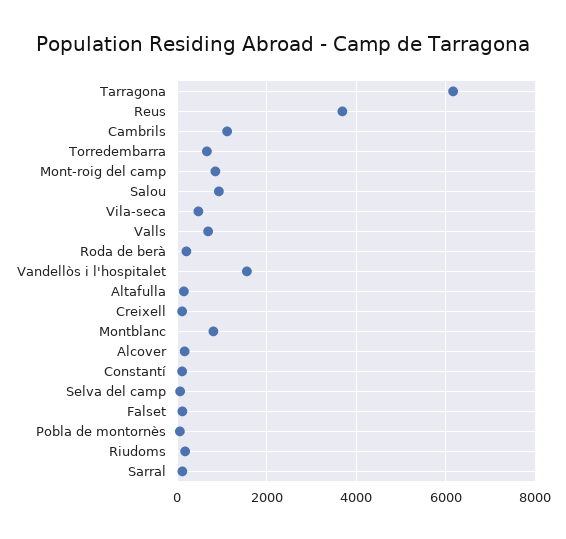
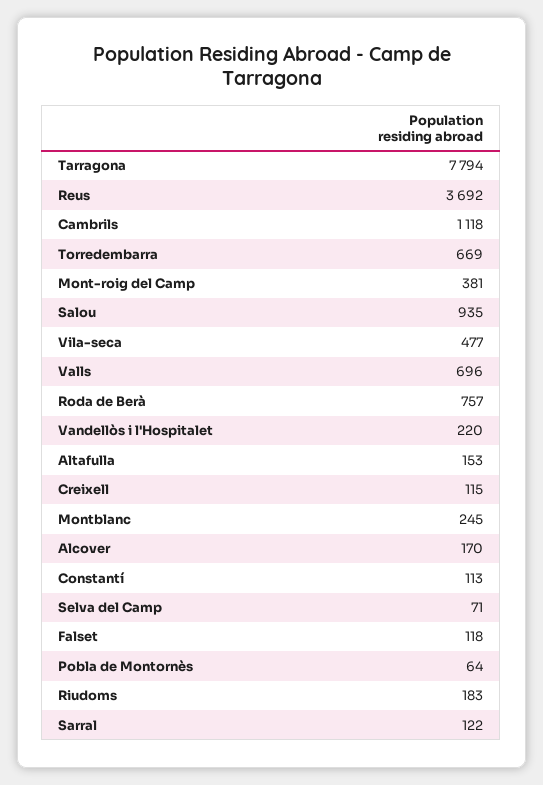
Tarragona: 6200 -> 7794
Mont-roig del camp: 800 -> 381
Roda de berà: 200 -> 757
Vandellòs i l'hospitalet: 1600 -> 220
Montblanc: 800 -> 245

